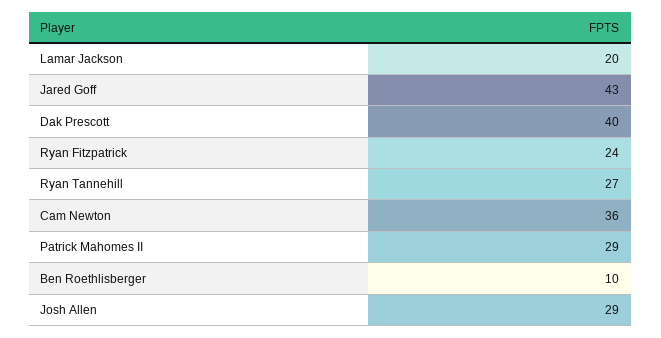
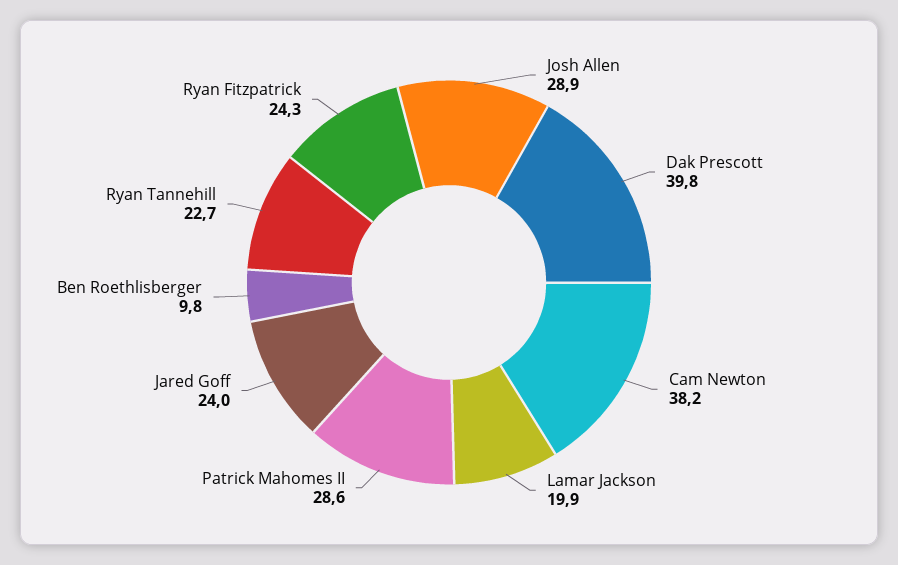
Jared Goff: 43 -> 24
Ryan Tannehill: 27 -> 22.7
Cam Newton: 36 -> 38.2

